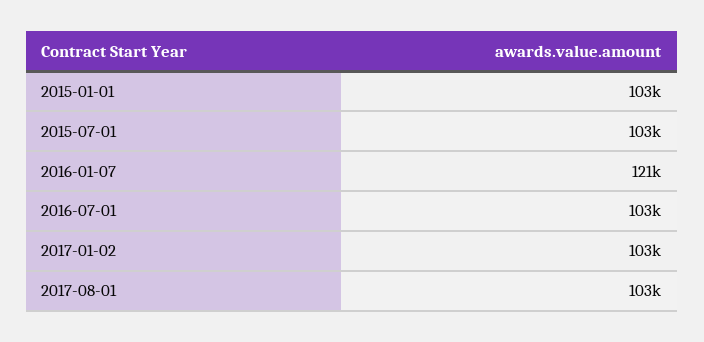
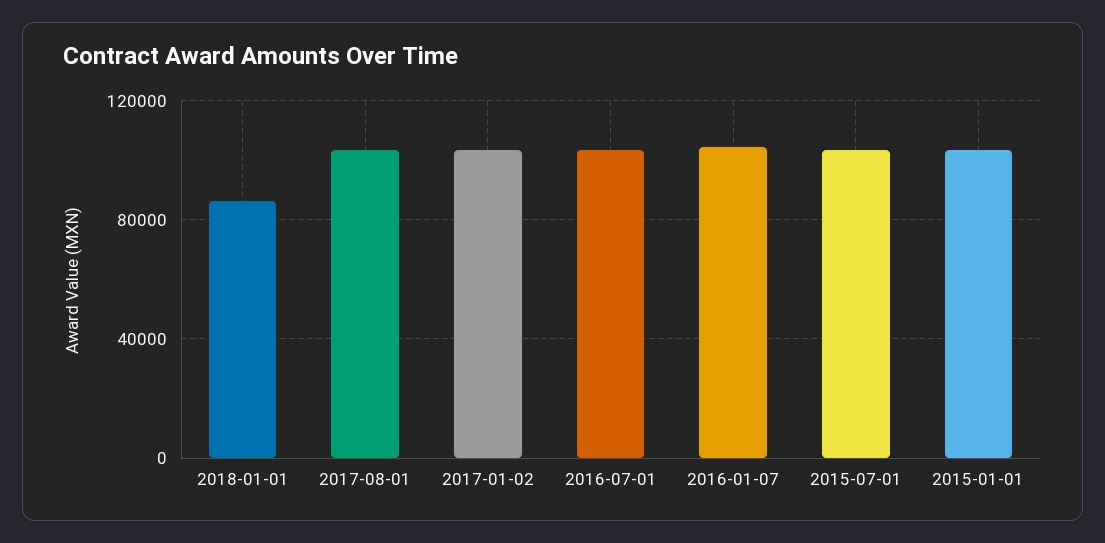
2016-01-07: 121000 -> 105000
2018-01-01: none -> 85000

